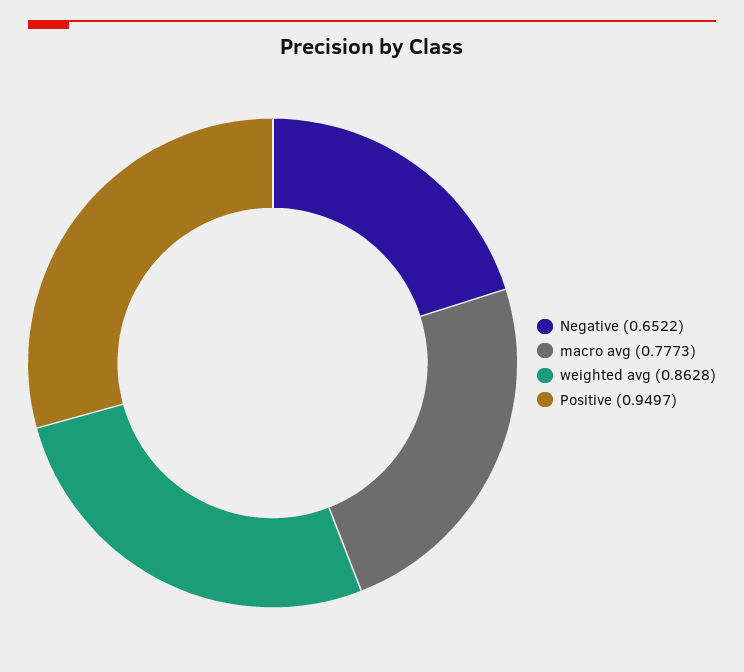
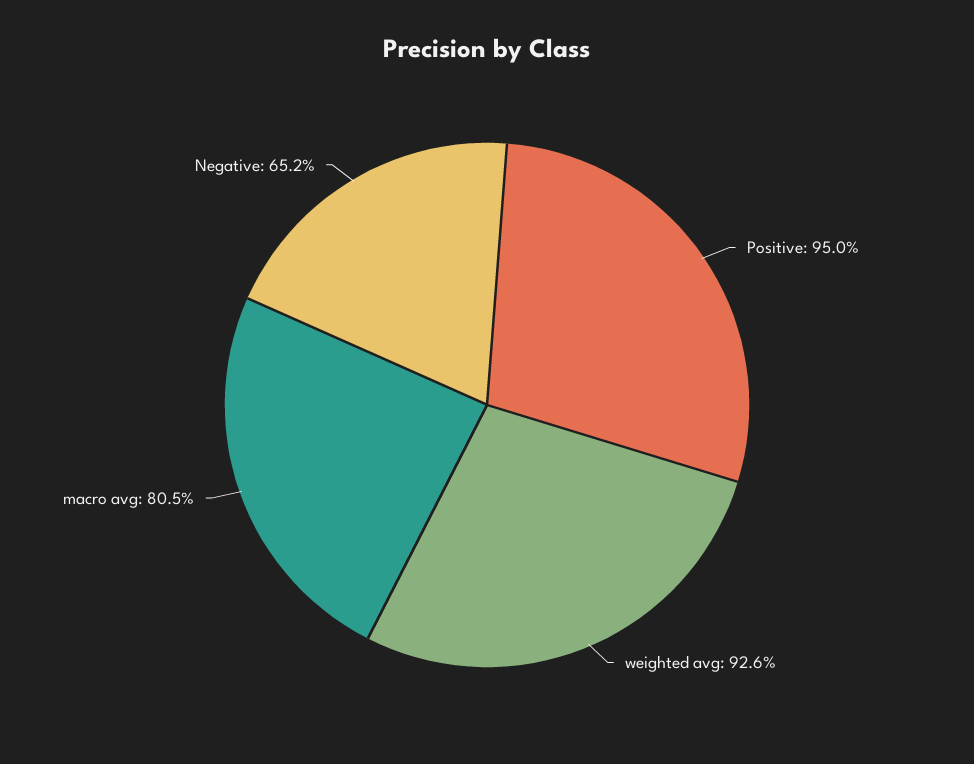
macro avg: 0.7773 -> 0.805
weighted avg: 0.8628 -> 0.926

